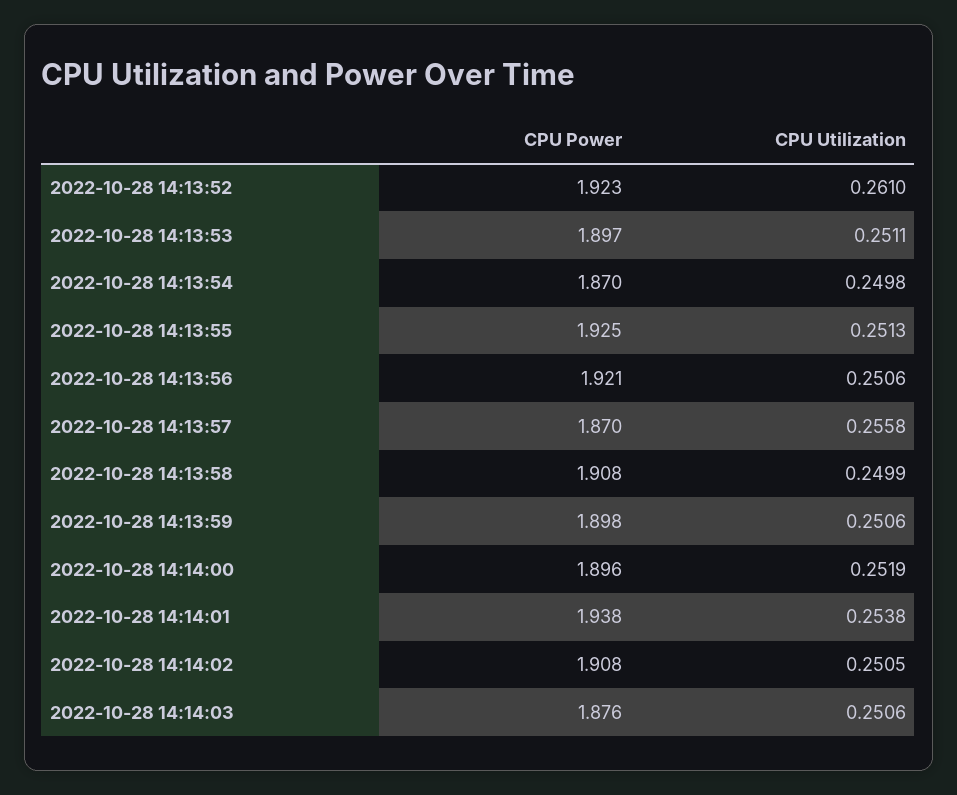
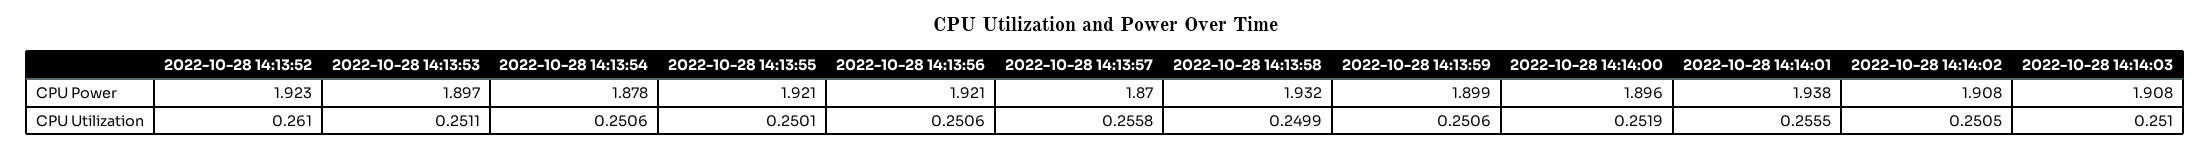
CPU Power, 2022-10-28 14:13:54: 1.87 -> 1.878
CPU Utilization, 2022-10-28 14:13:54: 0.2498 -> 0.2506
CPU Power, 2022-10-28 14:13:55: 1.925 -> 1.921
CPU Utilization, 2022-10-28 14:13:55: 0.2513 -> 0.2501
CPU Power, 2022-10-28 14:13:58: 1.908 -> 1.932
CPU Power, 2022-10-28 14:13:59: 1.898 -> 1.899
CPU Utilization, 2022-10-28 14:14:01: 0.2538 -> 0.2555
CPU Power, 2022-10-28 14:14:03: 1.876 -> 1.908
CPU Utilization, 2022-10-28 14:14:03: 0.2506 -> 0.251

